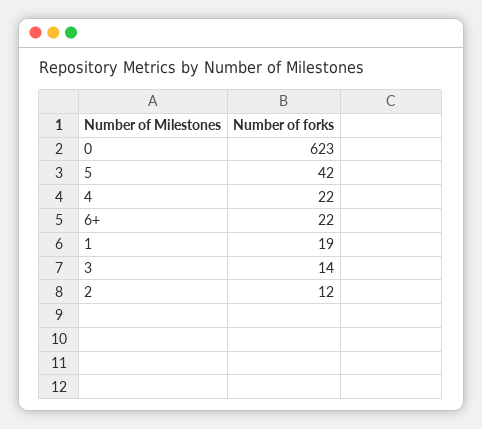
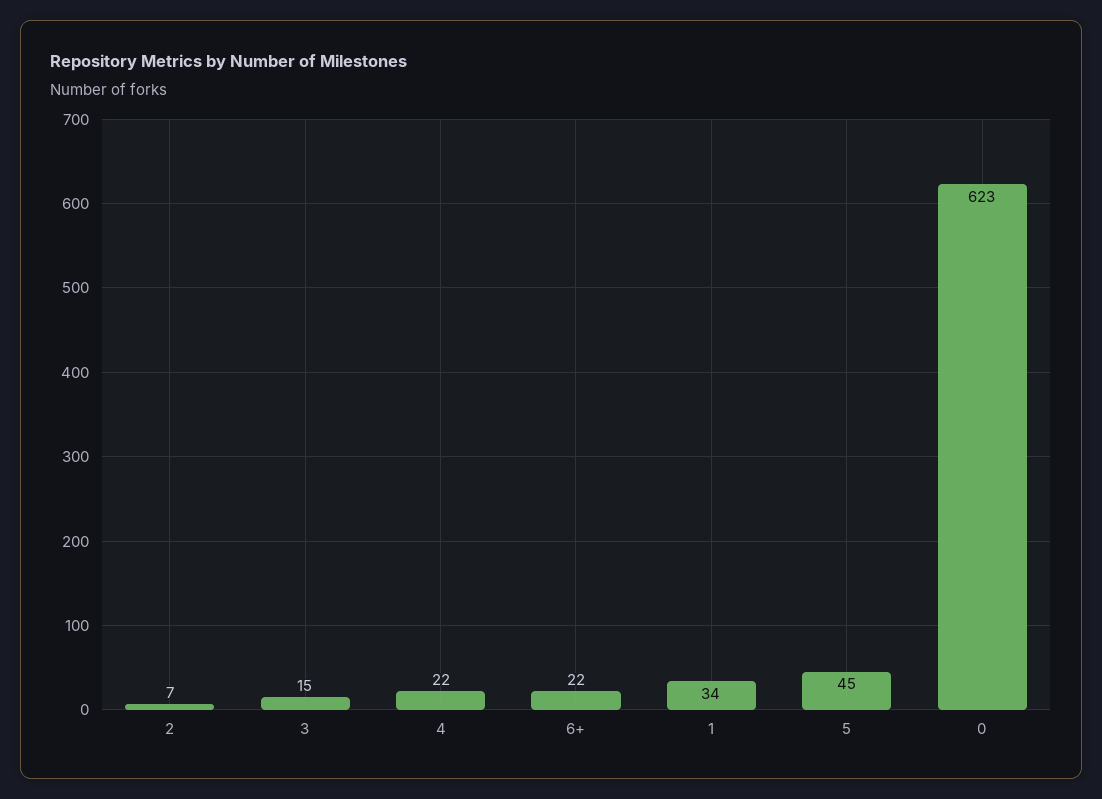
5: 42 -> 45
1: 19 -> 34
3: 14 -> 15
2: 12 -> 7

